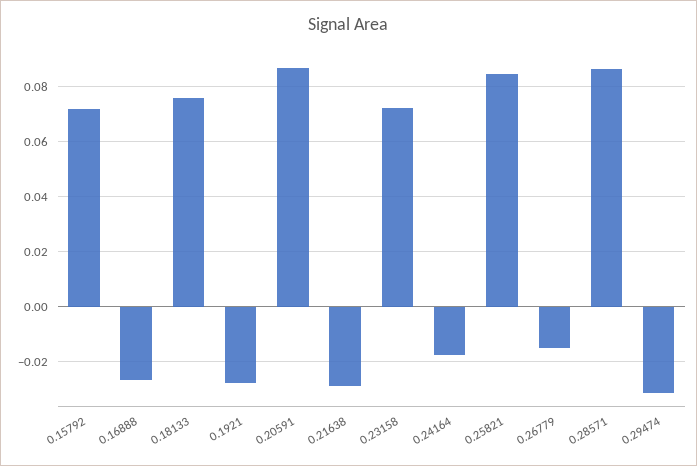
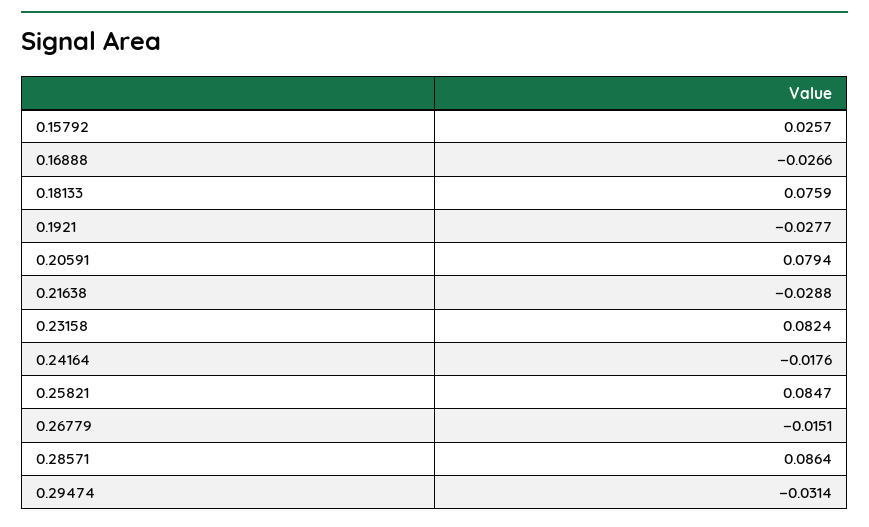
0.15792: 0.0725 -> 0.0257
0.20591: 0.0875 -> 0.0794
0.23158: 0.0725 -> 0.0824

